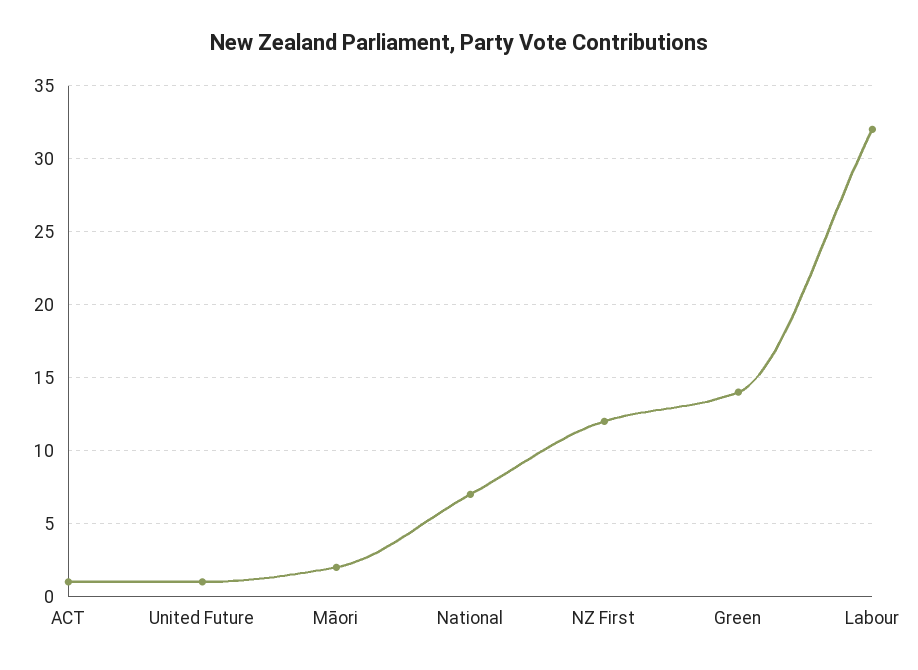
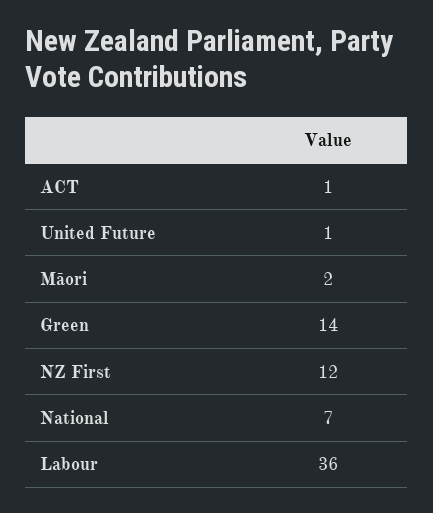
Labour: 32 -> 36

